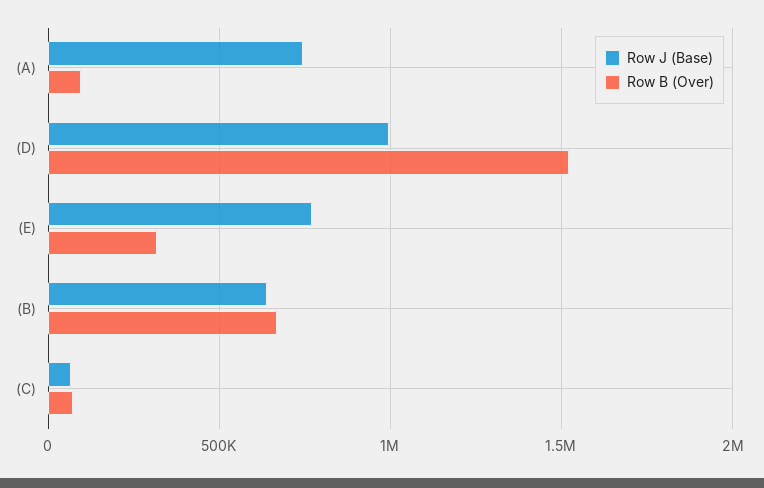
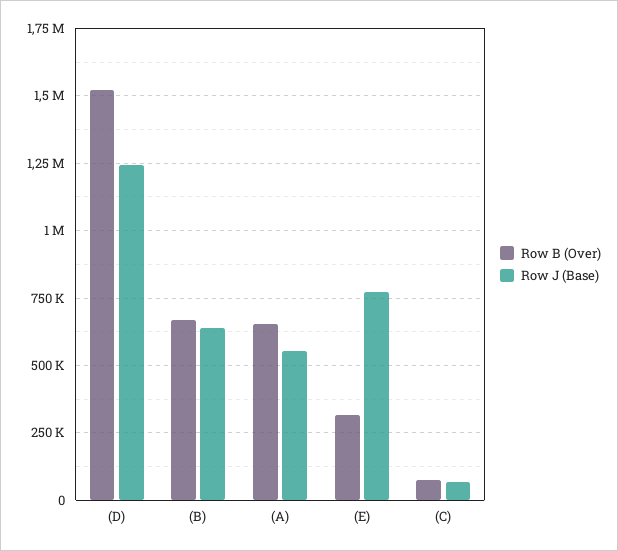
Row J (Base), (A): 750000 -> 550000
Row B (Over), (A): 100000 -> 650000
Row J (Base), (D): 1000000 -> 1250000

